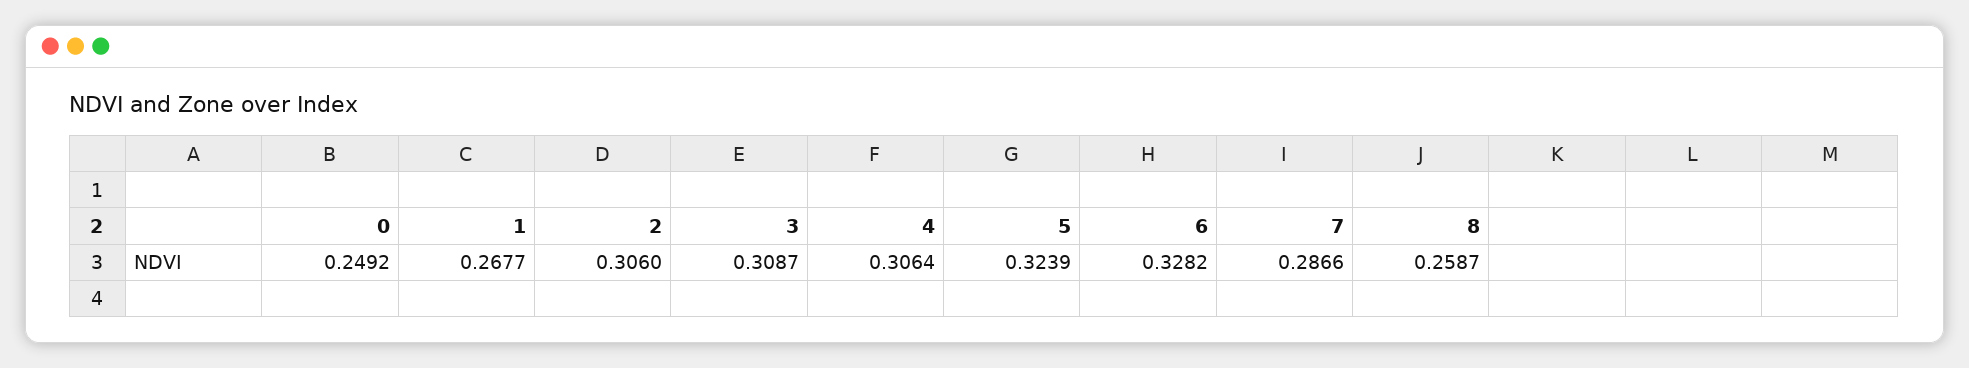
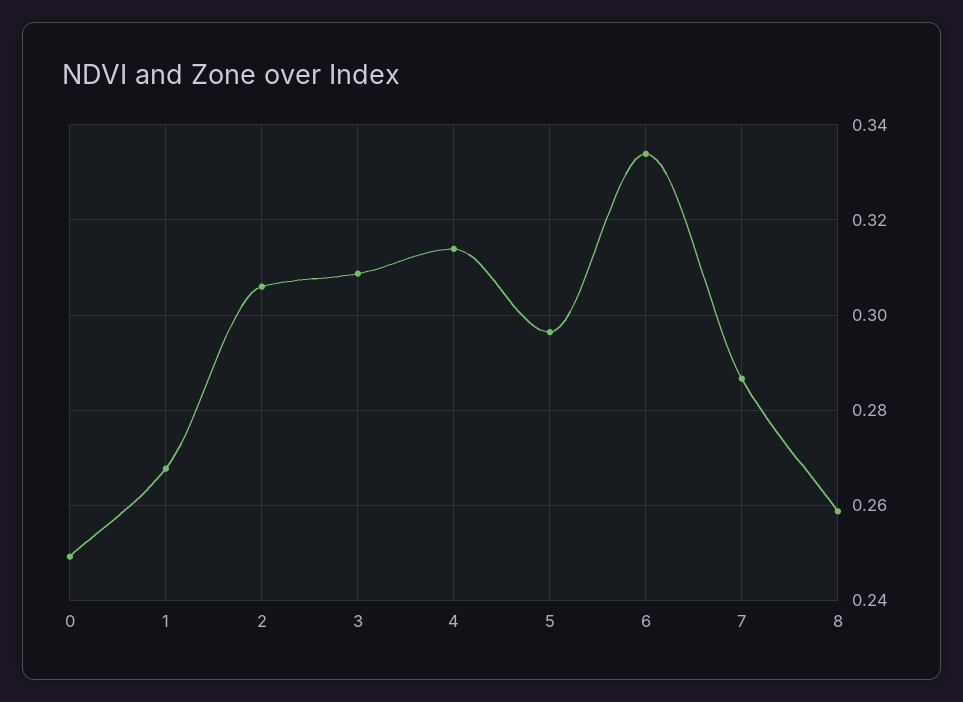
4: 0.3064 -> 0.314
5: 0.3239 -> 0.296
6: 0.3282 -> 0.334

